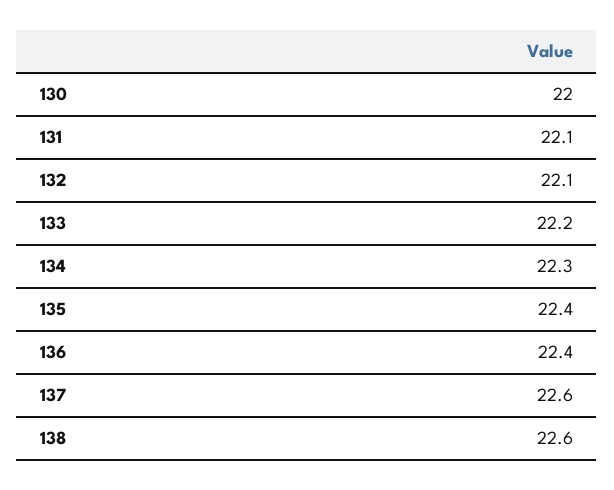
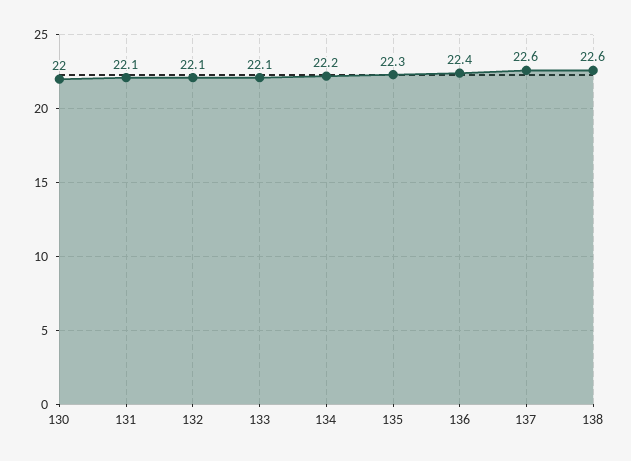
133: 22.2 -> 22.1
134: 22.3 -> 22.2
135: 22.4 -> 22.3

